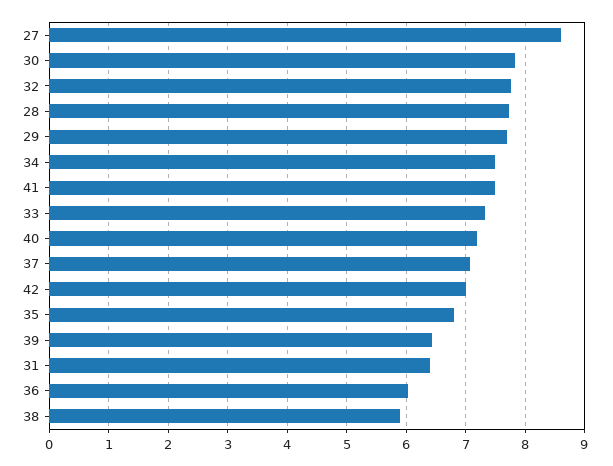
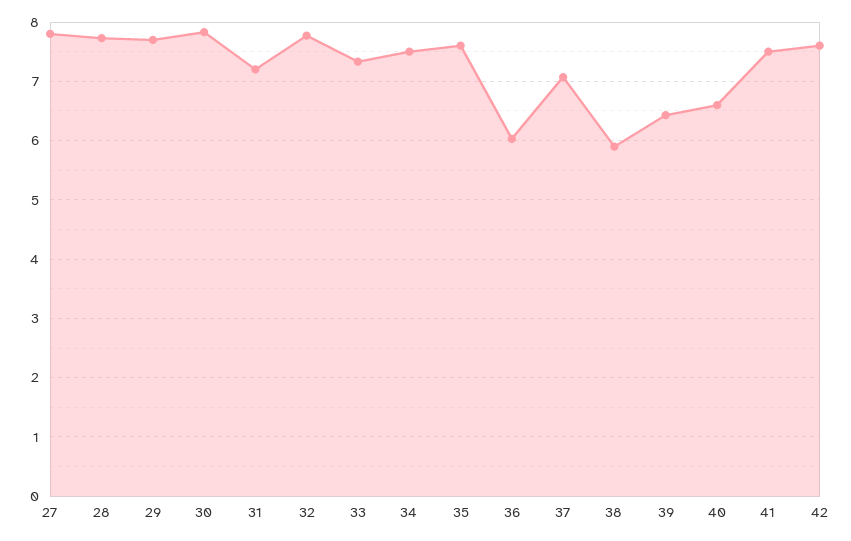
27: 8.6 -> 7.8
40: 7.2 -> 6.6
42: 7 -> 7.6
35: 6.8 -> 7.6
31: 6.4 -> 7.2

